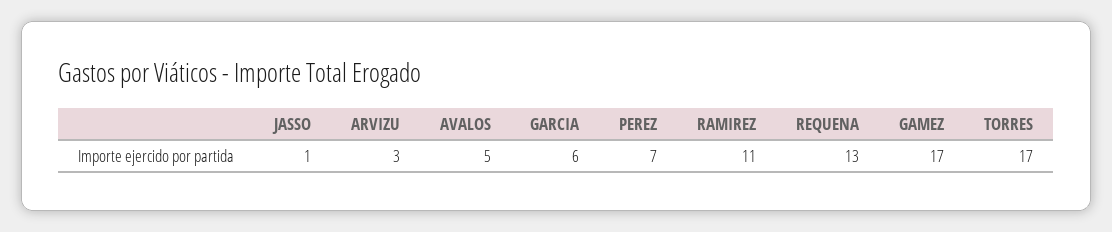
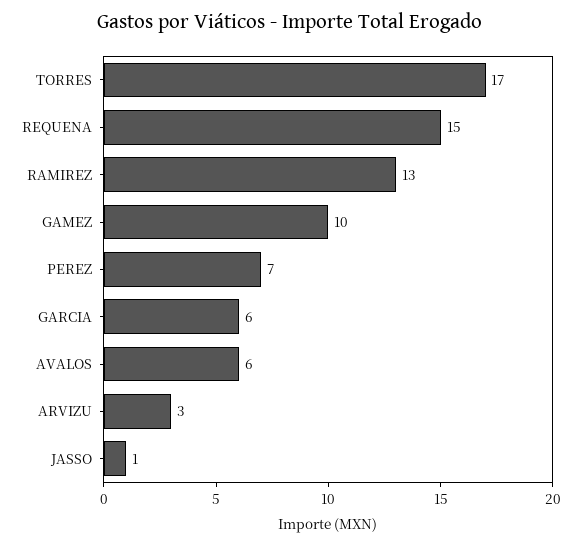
AVALOS: 5 -> 6
RAMIREZ: 11 -> 13
REQUENA: 13 -> 15
GAMEZ: 17 -> 10

